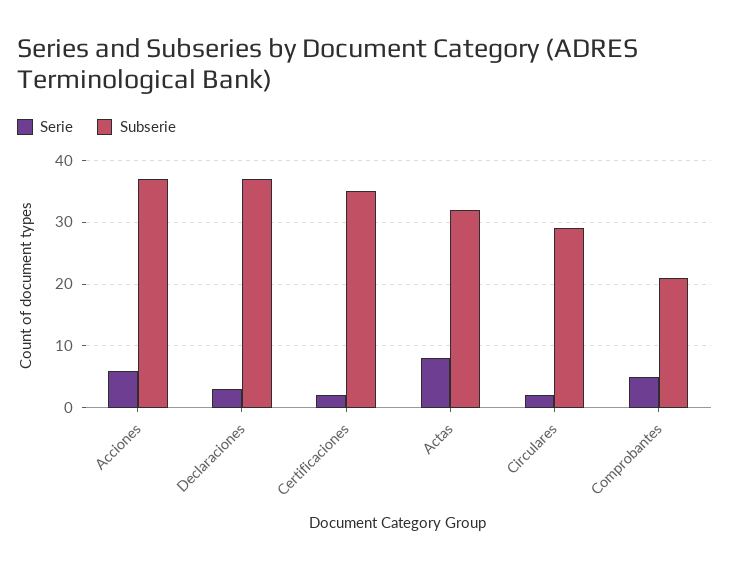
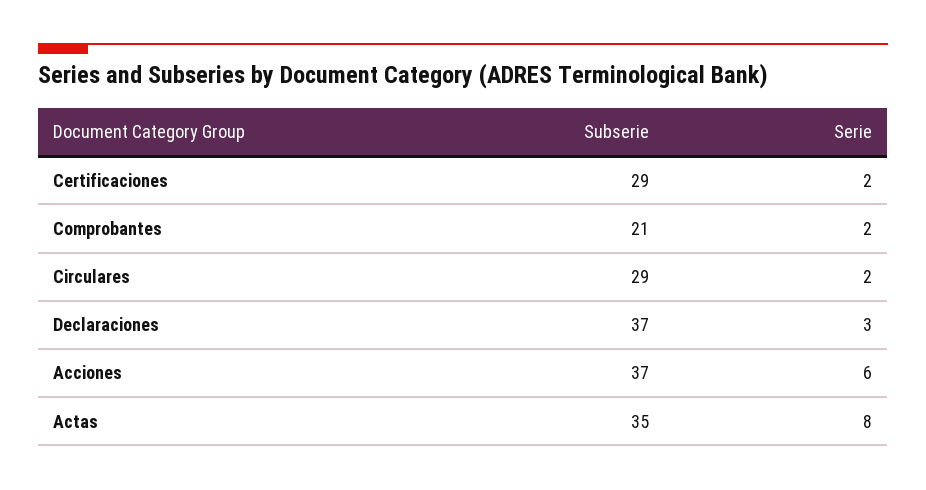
Subserie, Certificaciones: 35 -> 29
Subserie, Actas: 32 -> 35
Serie, Comprobantes: 5 -> 2

